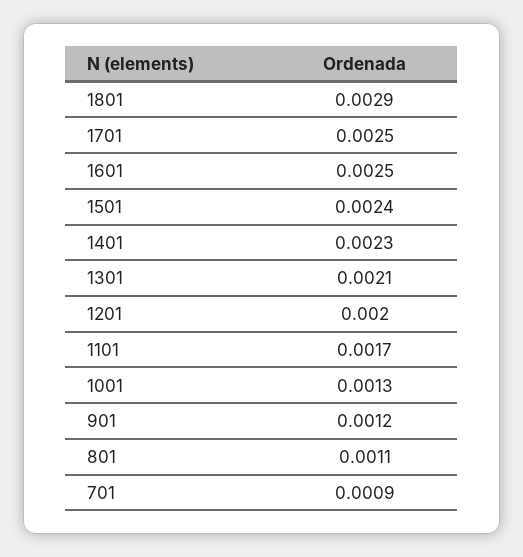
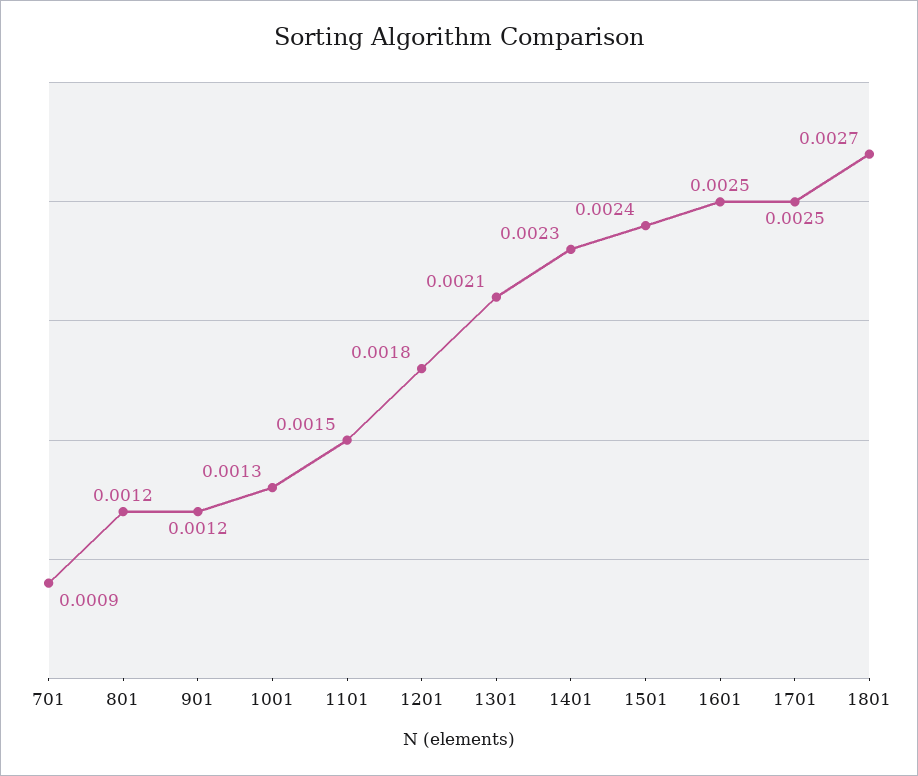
1801: 0.0029 -> 0.0027
1201: 0.002 -> 0.0018
1101: 0.0017 -> 0.0015
801: 0.0011 -> 0.0012

